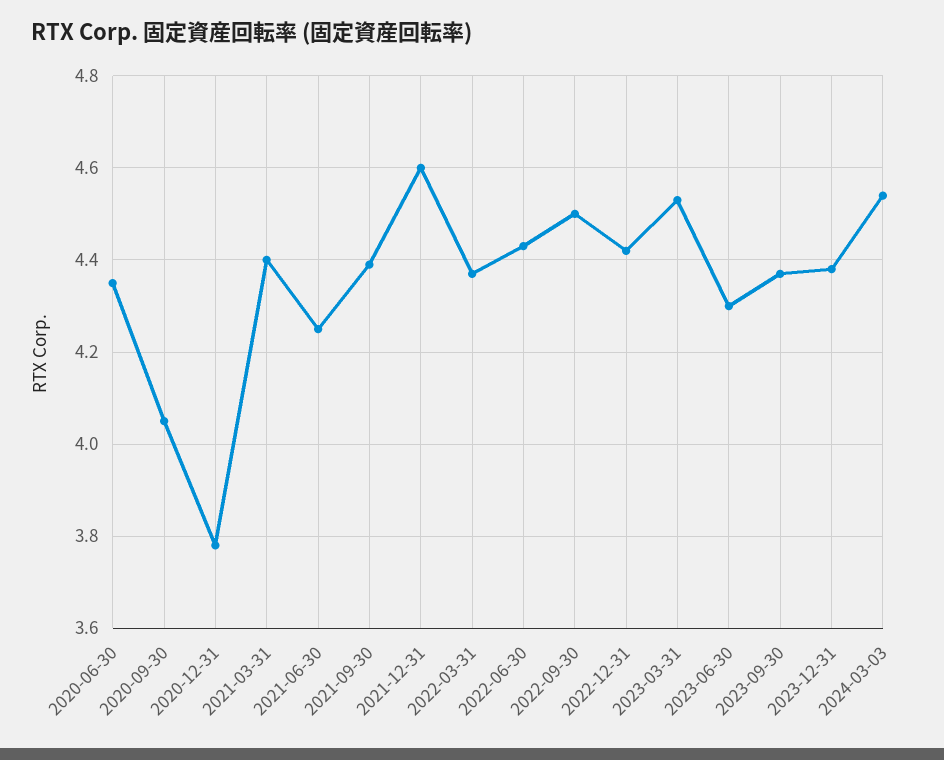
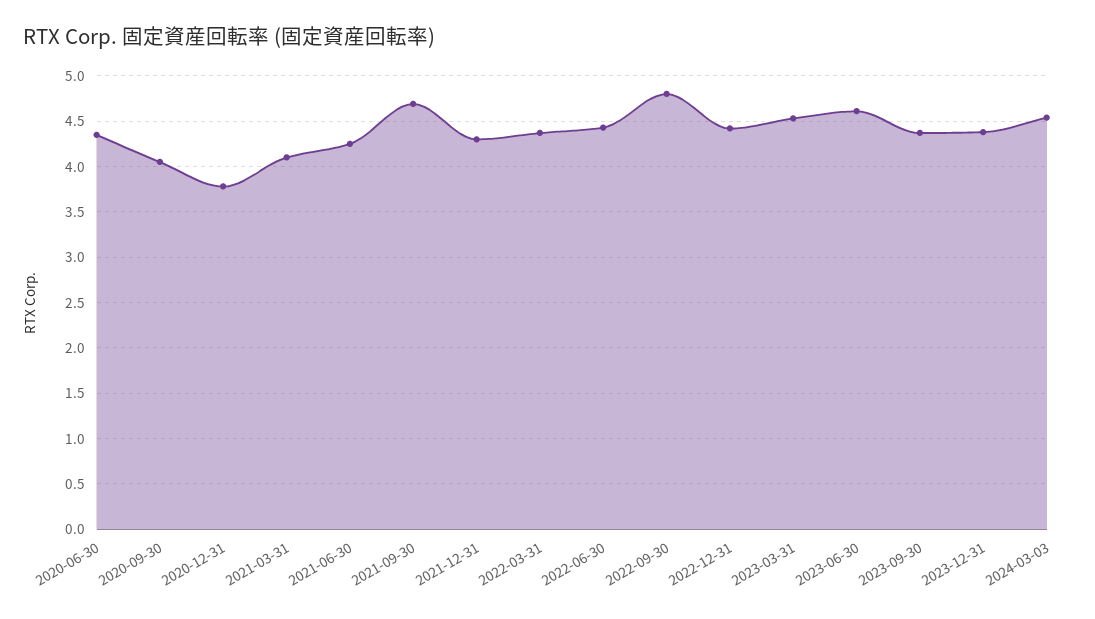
2021-03-31: 4.4 -> 4.1
2021-09-30: 4.4 -> 4.7
2021-12-31: 4.6 -> 4.3
2022-09-30: 4.5 -> 4.8
2023-06-30: 4.3 -> 4.6

